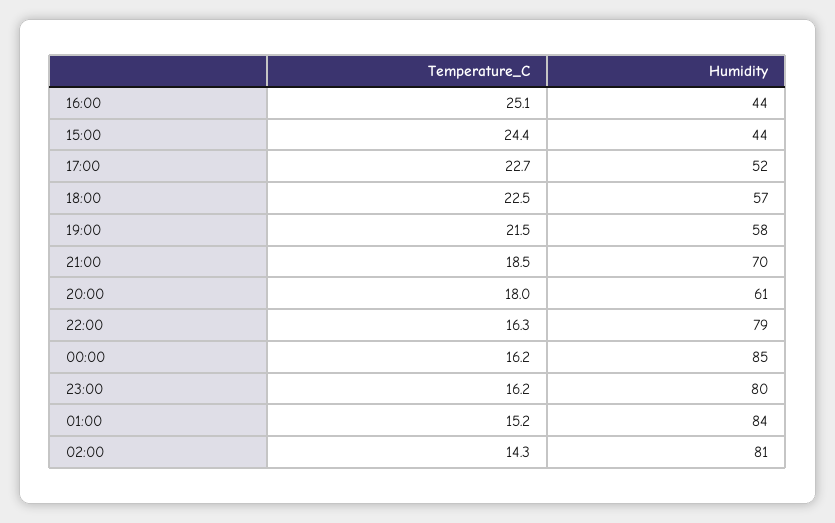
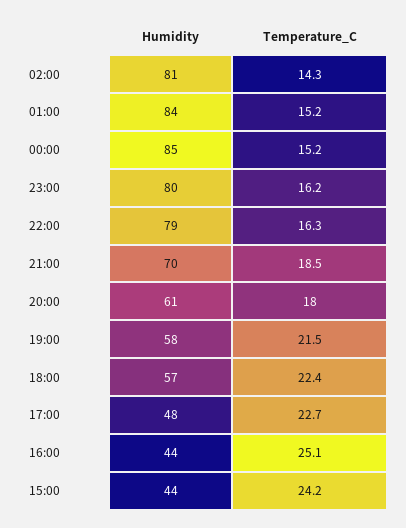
Temperature_C, 15:00: 24.4 -> 24.2
Humidity, 17:00: 52 -> 48
Temperature_C, 18:00: 22.5 -> 22.4
Temperature_C, 00:00: 16.2 -> 15.2

